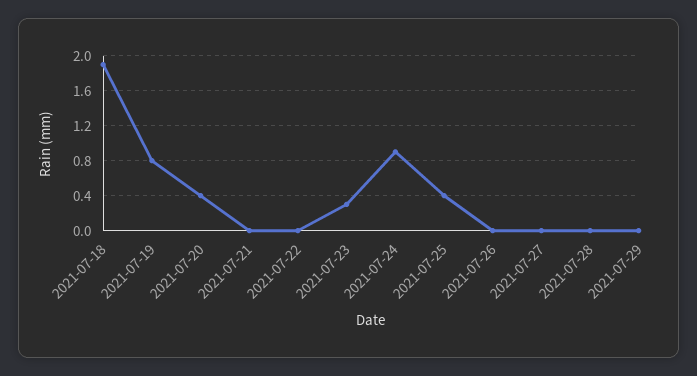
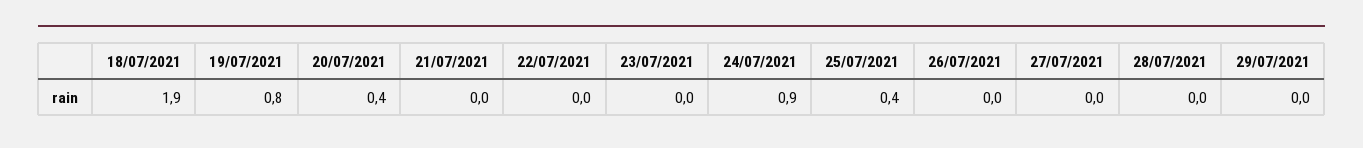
2021-07-23: 0.3 -> 0

